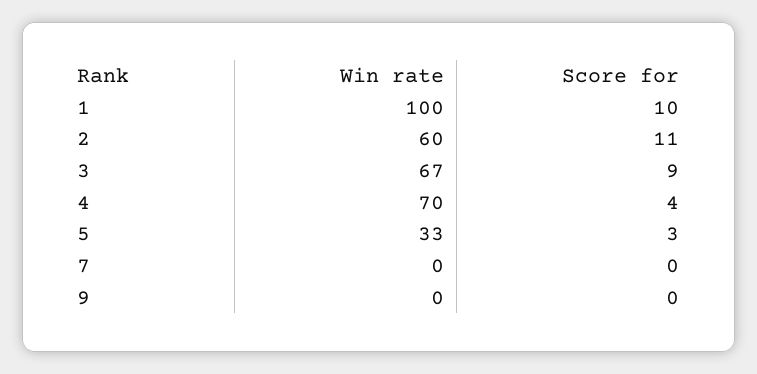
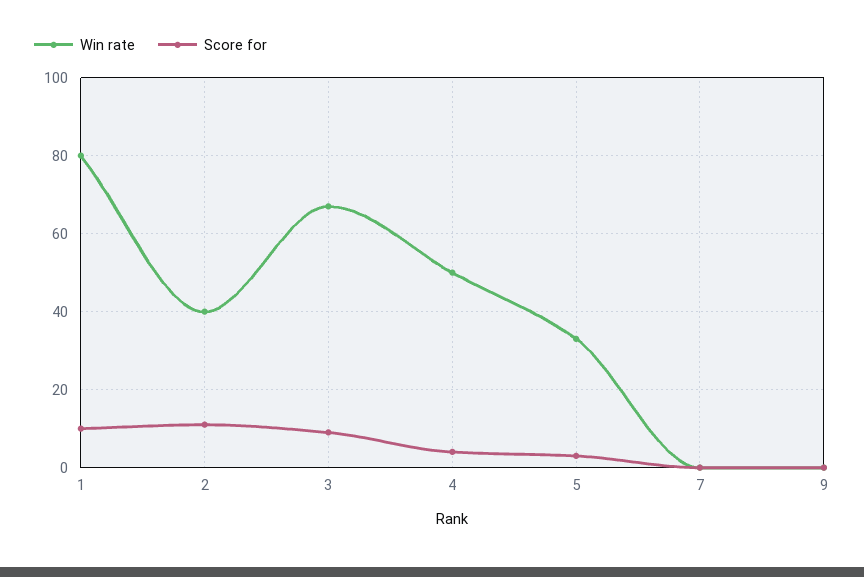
Win rate, 1: 100 -> 80
Win rate, 2: 60 -> 40
Win rate, 4: 70 -> 50

